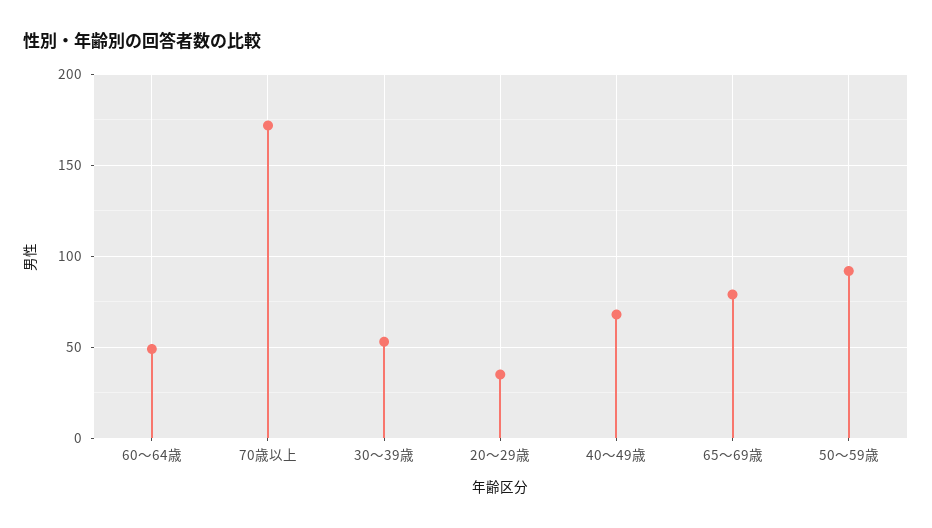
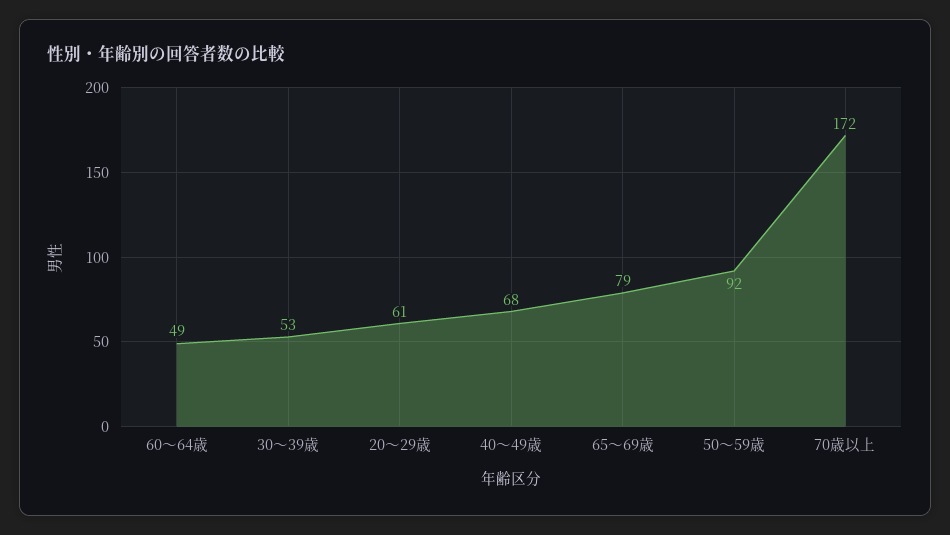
20～29歳: 35 -> 61

